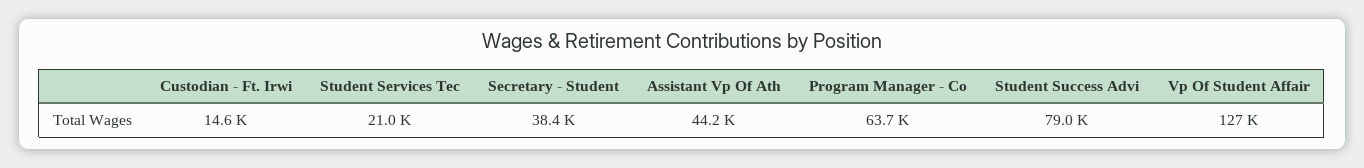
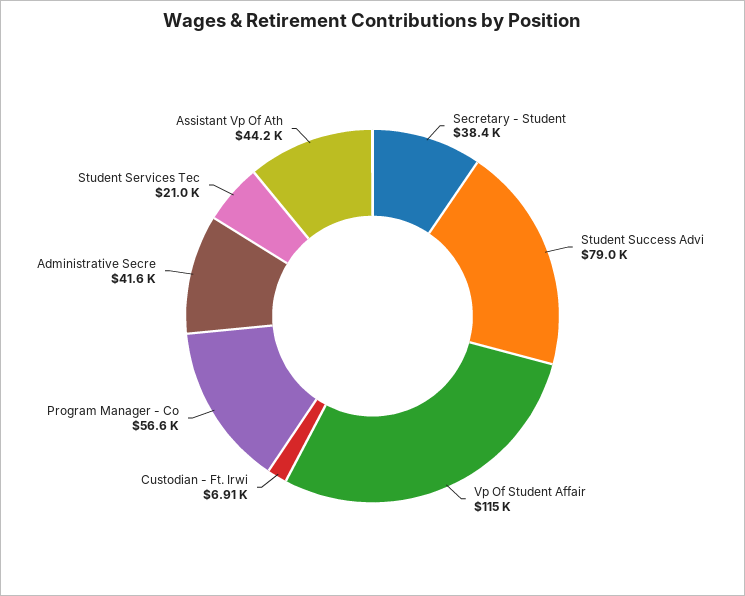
Custodian - Ft. Irwi: 14600 -> 6910
Program Manager - Co: 63700 -> 56600
Vp Of Student Affair: 127000 -> 115000
Administrative Secre: none -> 41600

